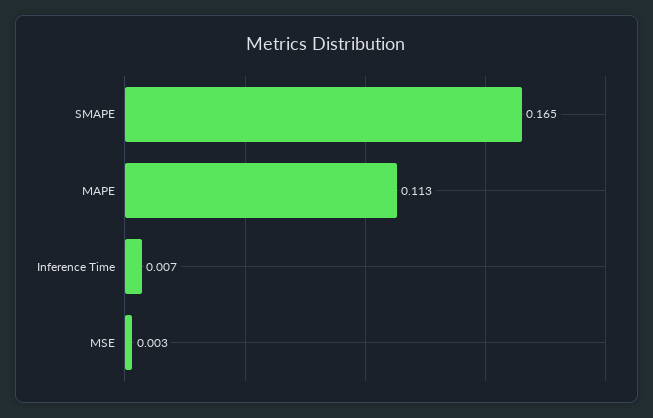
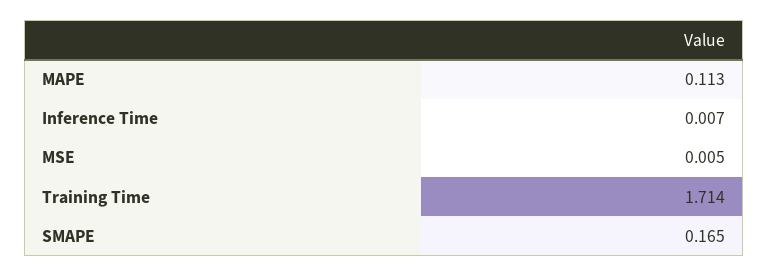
MSE: 0.003 -> 0.005
Training Time: none -> 1.714

